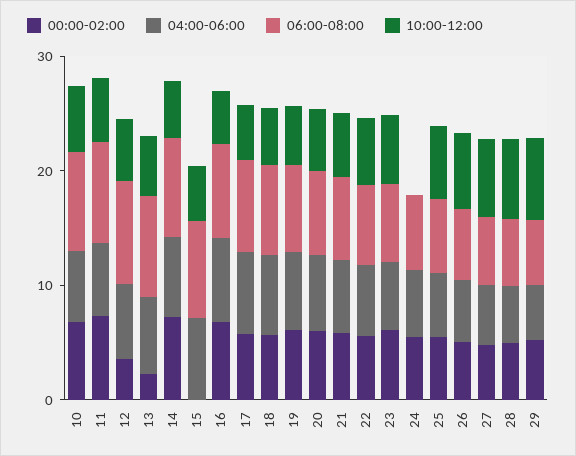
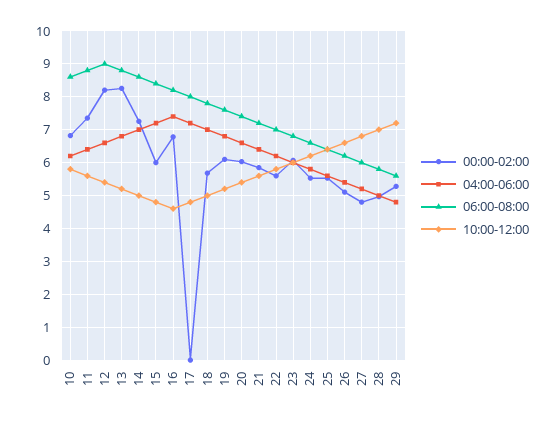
00:00-02:00, 12: 4 -> 8.2
00:00-02:00, 13: 2 -> 8.2
00:00-02:00, 15: 0 -> 6
00:00-02:00, 17: 6 -> 0
10:00-12:00, 24: 0 -> 6.2

